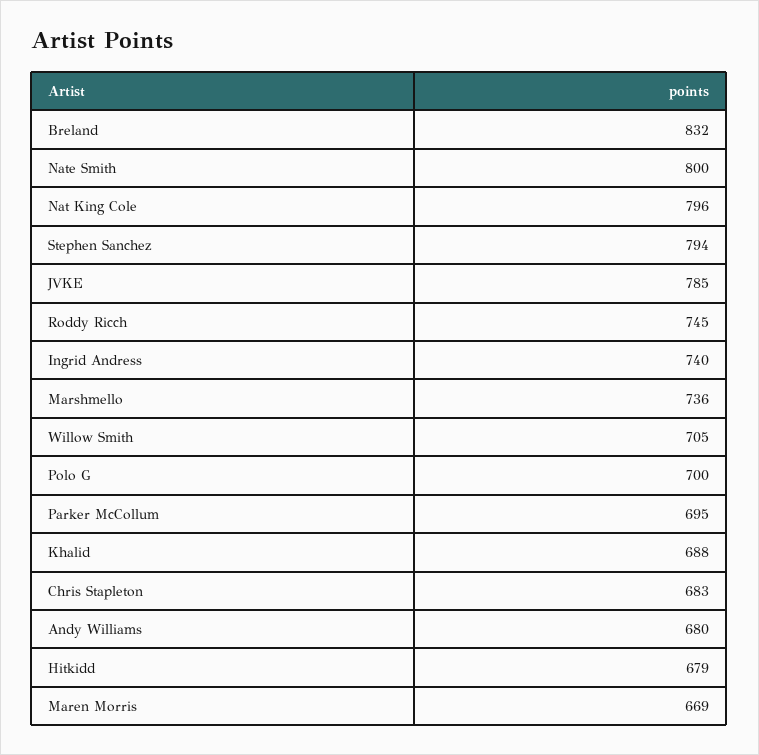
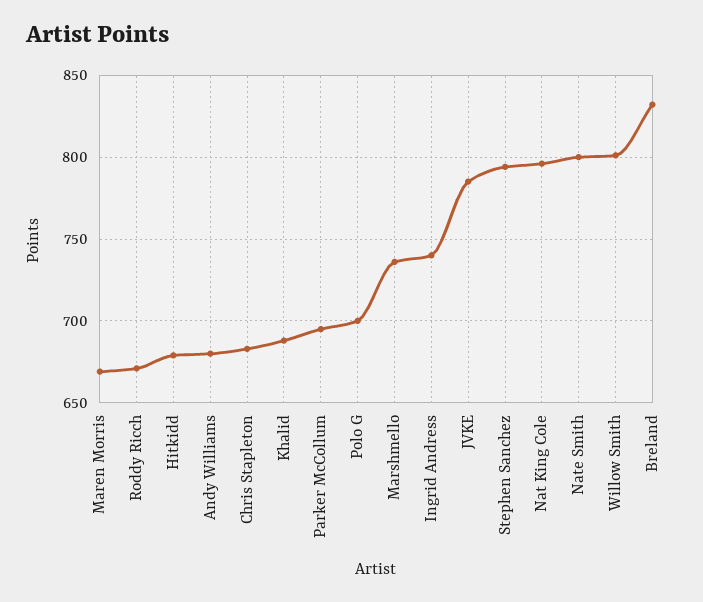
Roddy Ricch: 745 -> 670
Willow Smith: 705 -> 800

